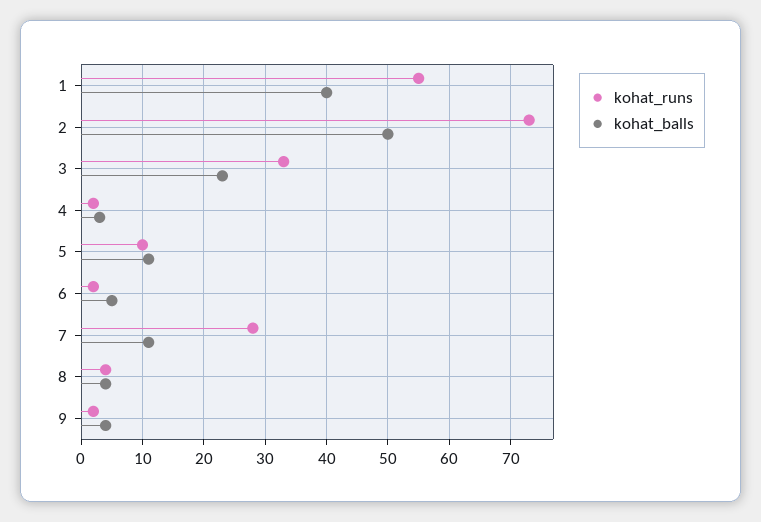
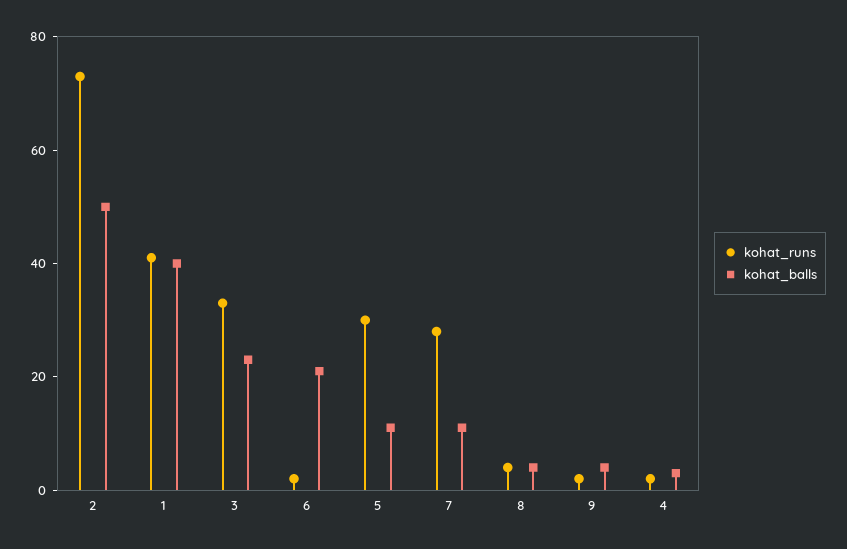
kohat_runs, 1: 55 -> 40
kohat_runs, 5: 10 -> 30
kohat_balls, 6: 5 -> 20

